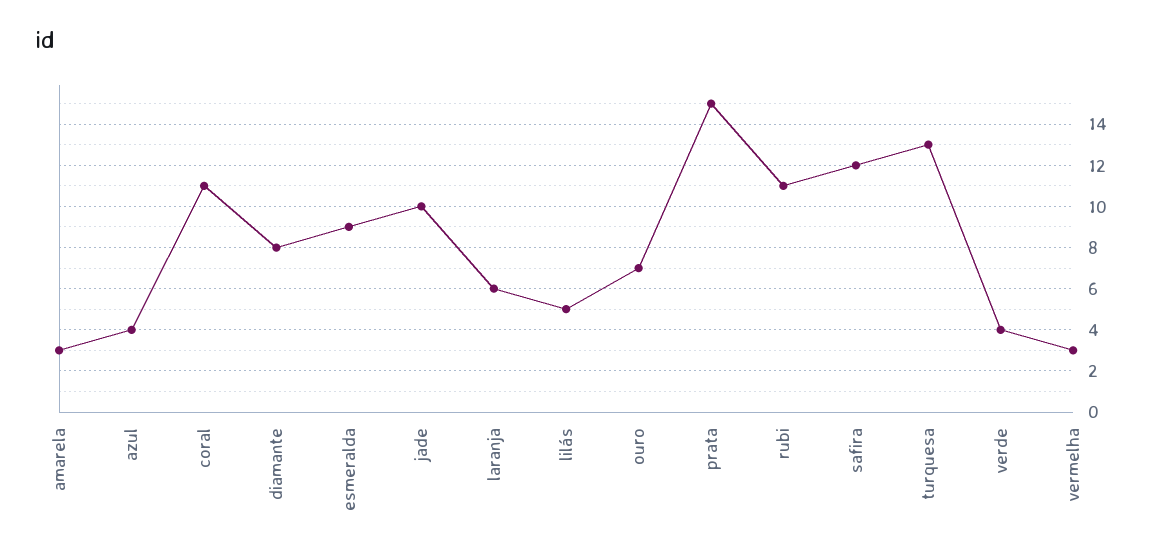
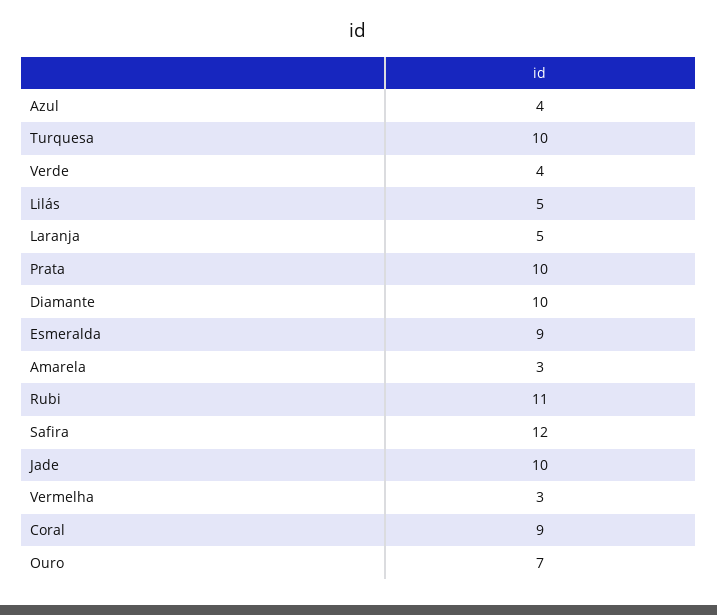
coral: 11 -> 9
diamante: 8 -> 10
laranja: 6 -> 5
prata: 15 -> 10
turquesa: 13 -> 10

